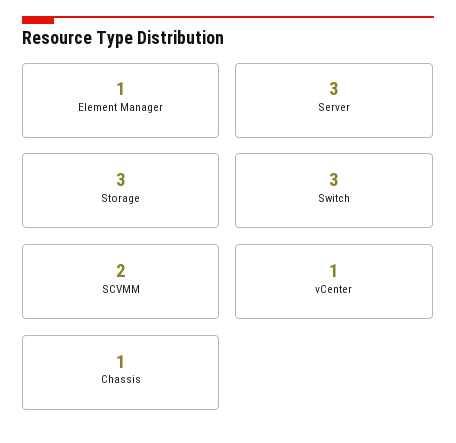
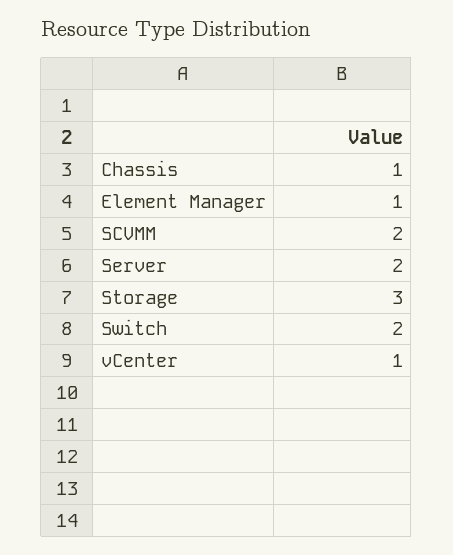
Server: 3 -> 2
Switch: 3 -> 2

